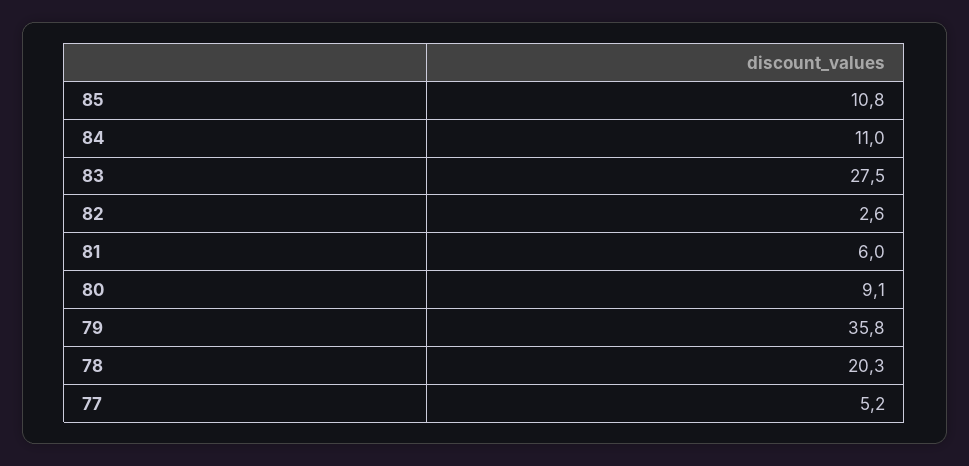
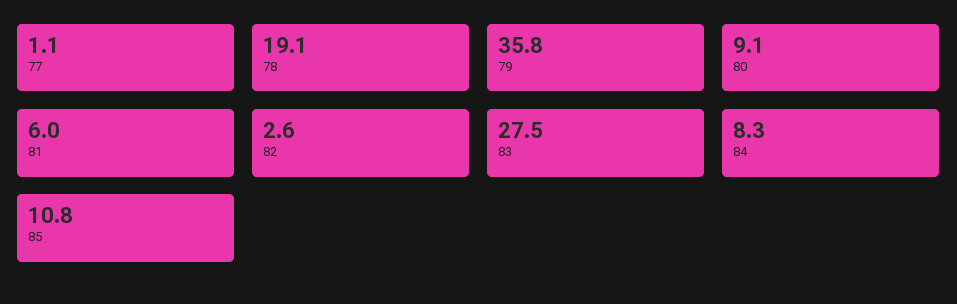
84: 11 -> 8.3
78: 20.3 -> 19.1
77: 5.2 -> 1.1

